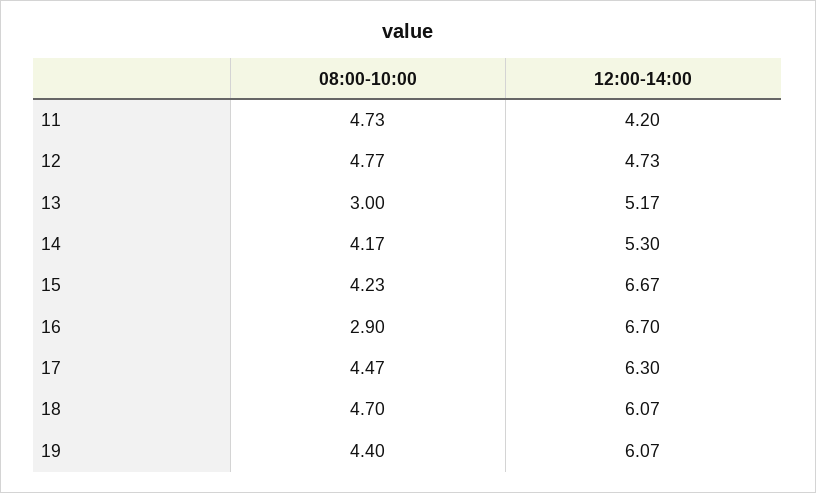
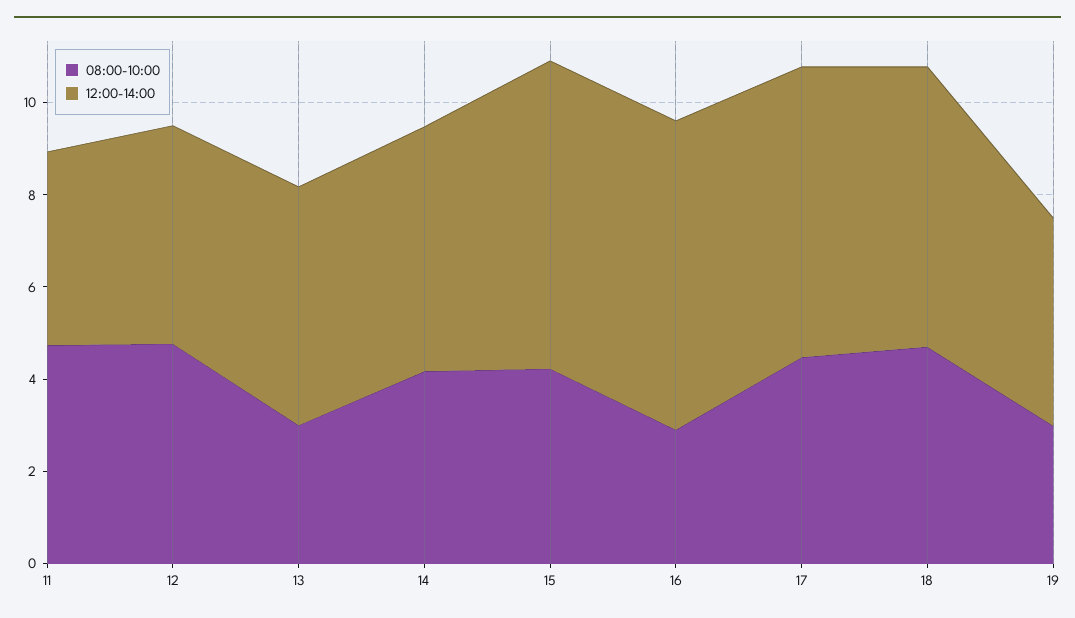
08:00-10:00, 19: 4.4 -> 3
12:00-14:00, 19: 6.07 -> 4.5

